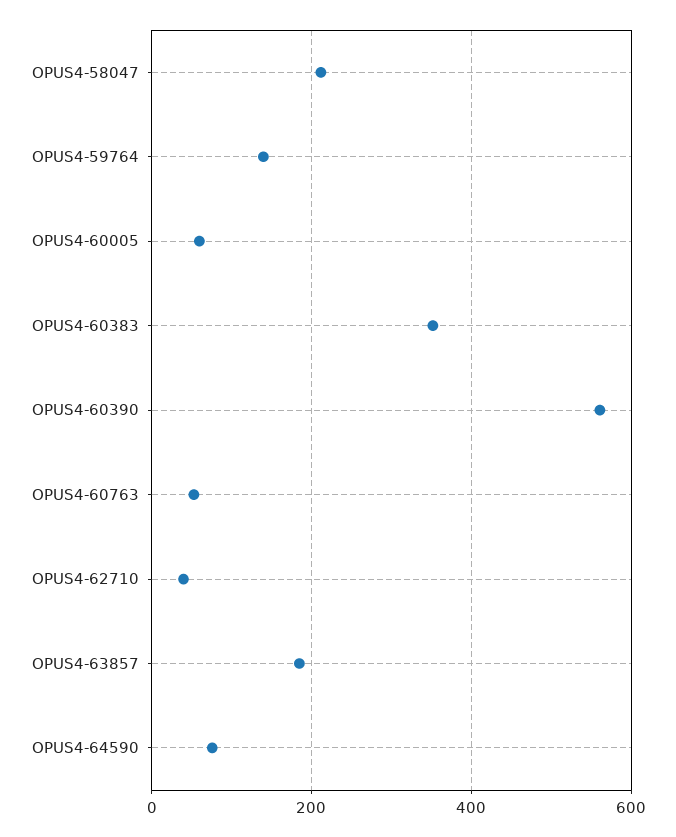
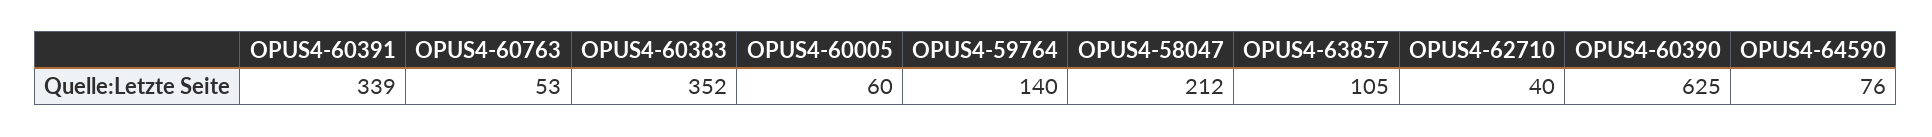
OPUS4-60390: 560 -> 625
OPUS4-63857: 180 -> 105
OPUS4-60391: none -> 339

